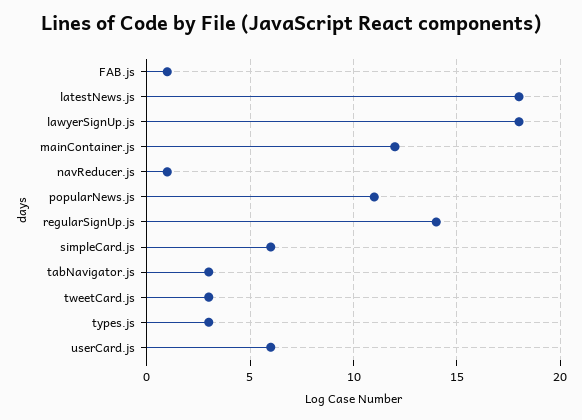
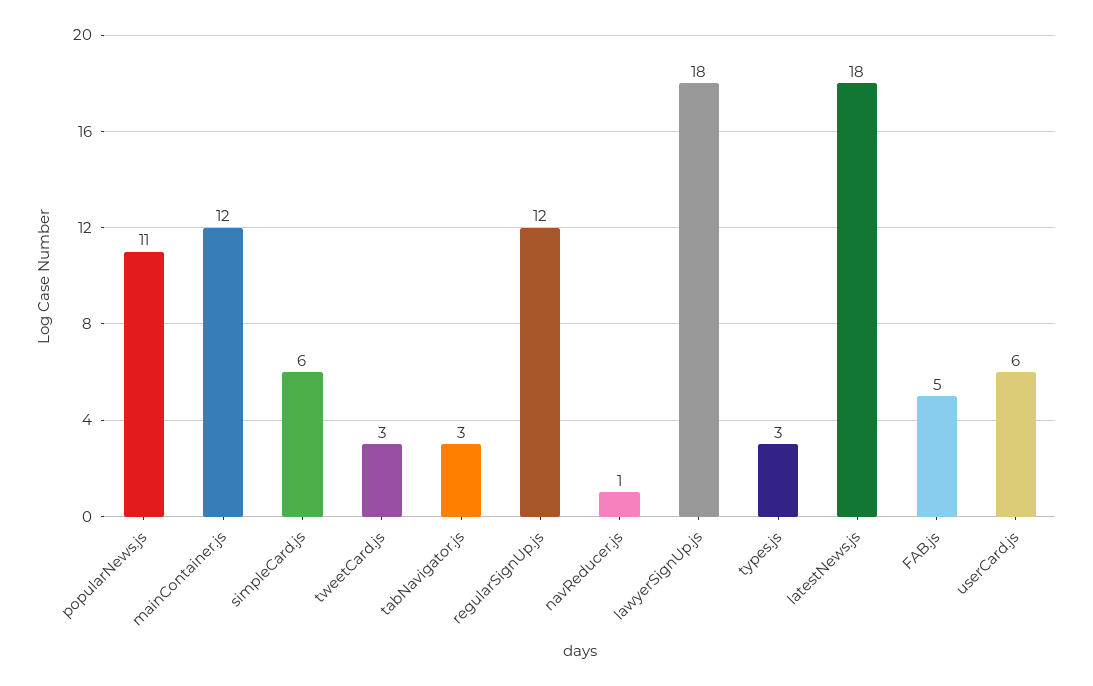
FAB.js: 1 -> 5
regularSignUp.js: 14 -> 12

